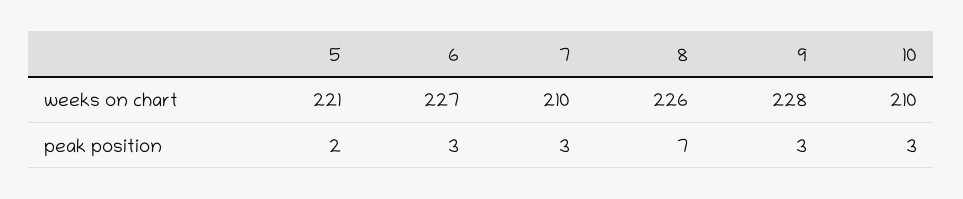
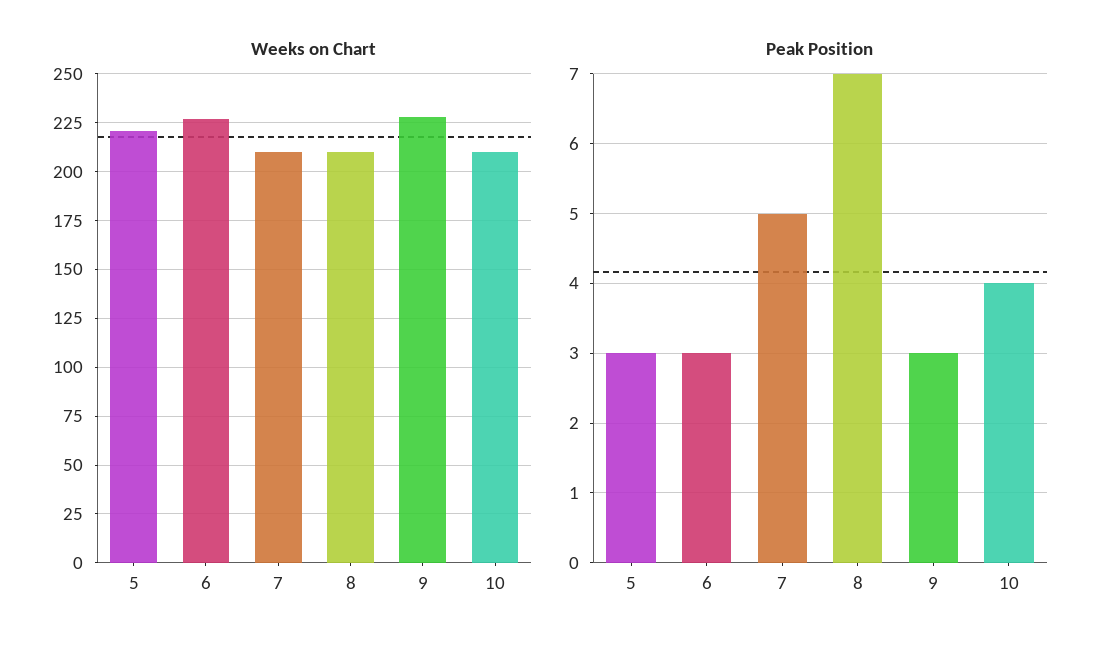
weeks on chart, 8: 226 -> 210
peak position, 5: 2 -> 3
peak position, 7: 3 -> 5
peak position, 10: 3 -> 4

